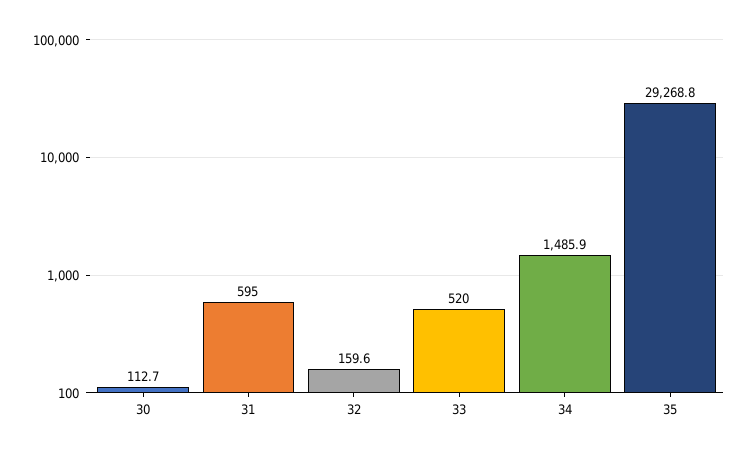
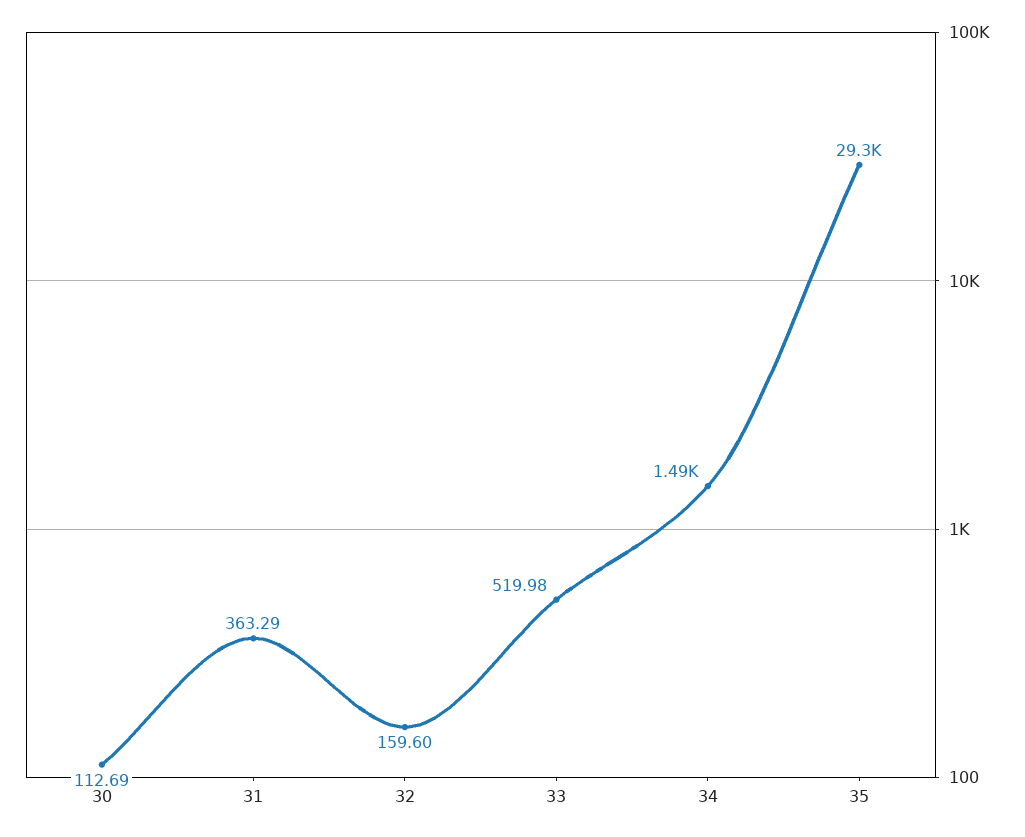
31: 595 -> 363.29

